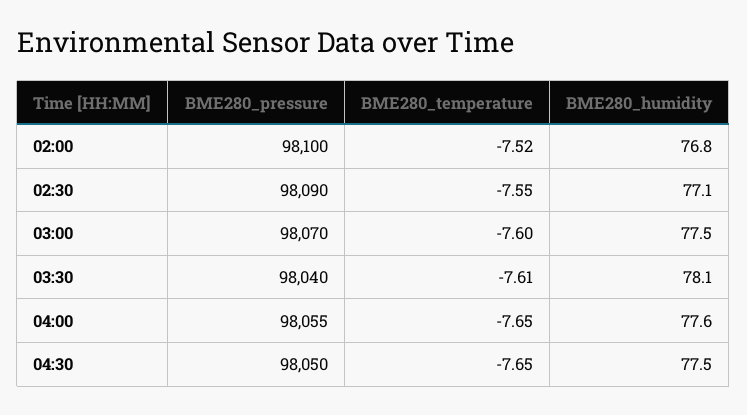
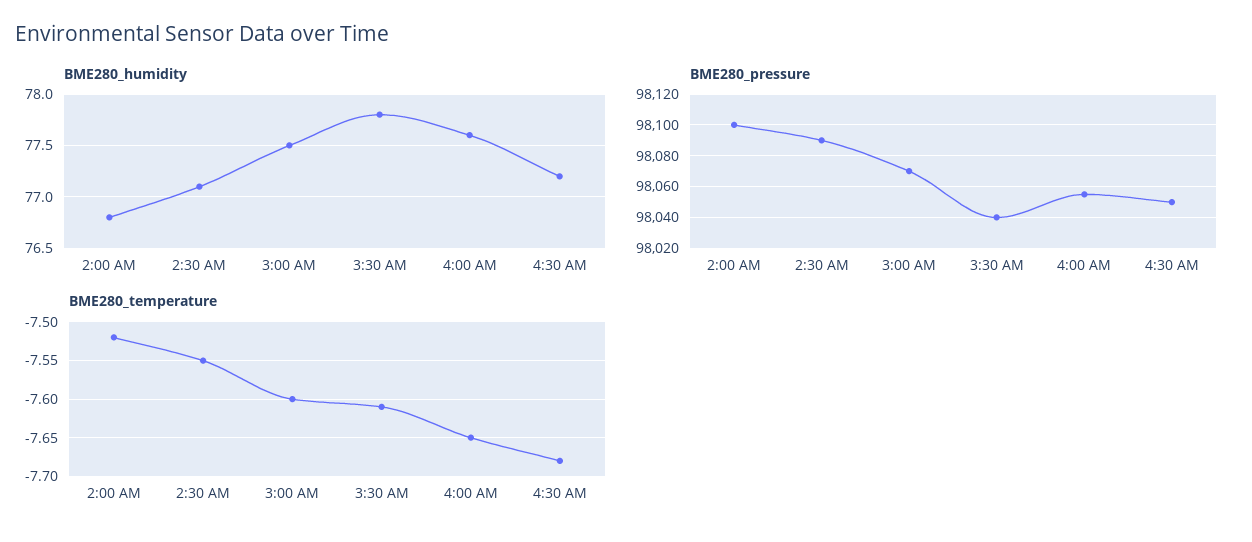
BME280_humidity, 03:30: 78.1 -> 77.8
BME280_temperature, 04:30: -7.65 -> -7.68
BME280_humidity, 04:30: 77.5 -> 77.2

